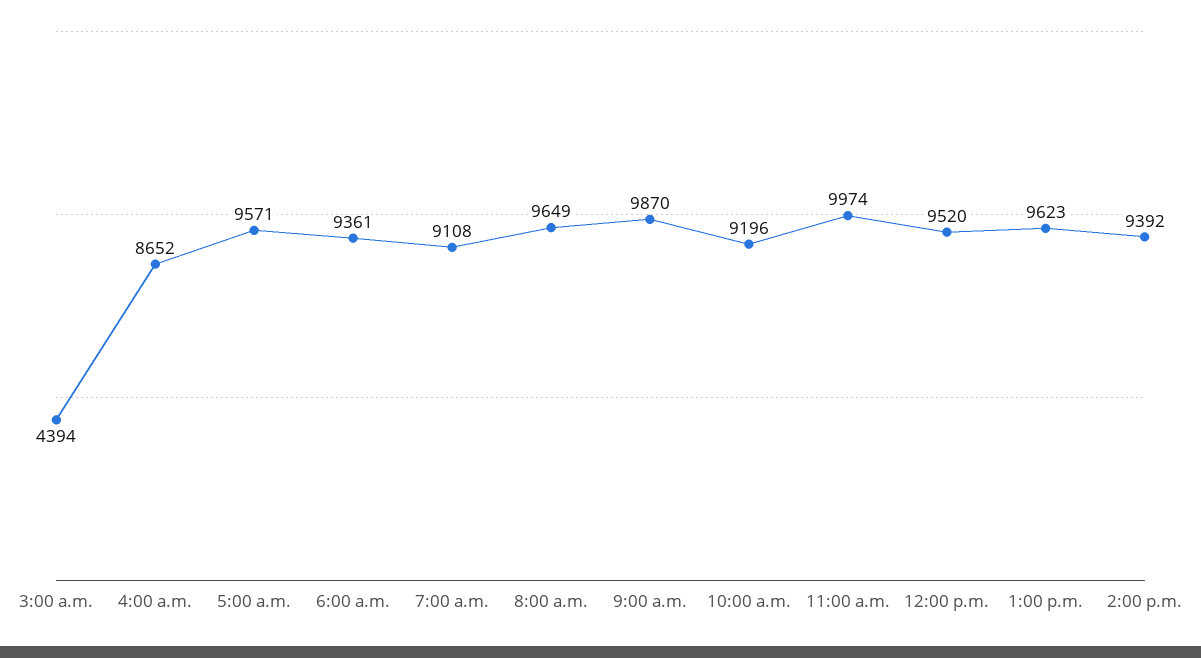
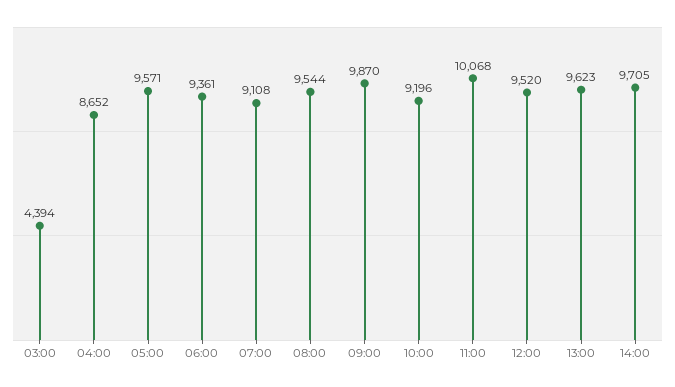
8:00 a.m.: 9649 -> 9544
11:00 a.m.: 9974 -> 10068
2:00 p.m.: 9392 -> 9705

